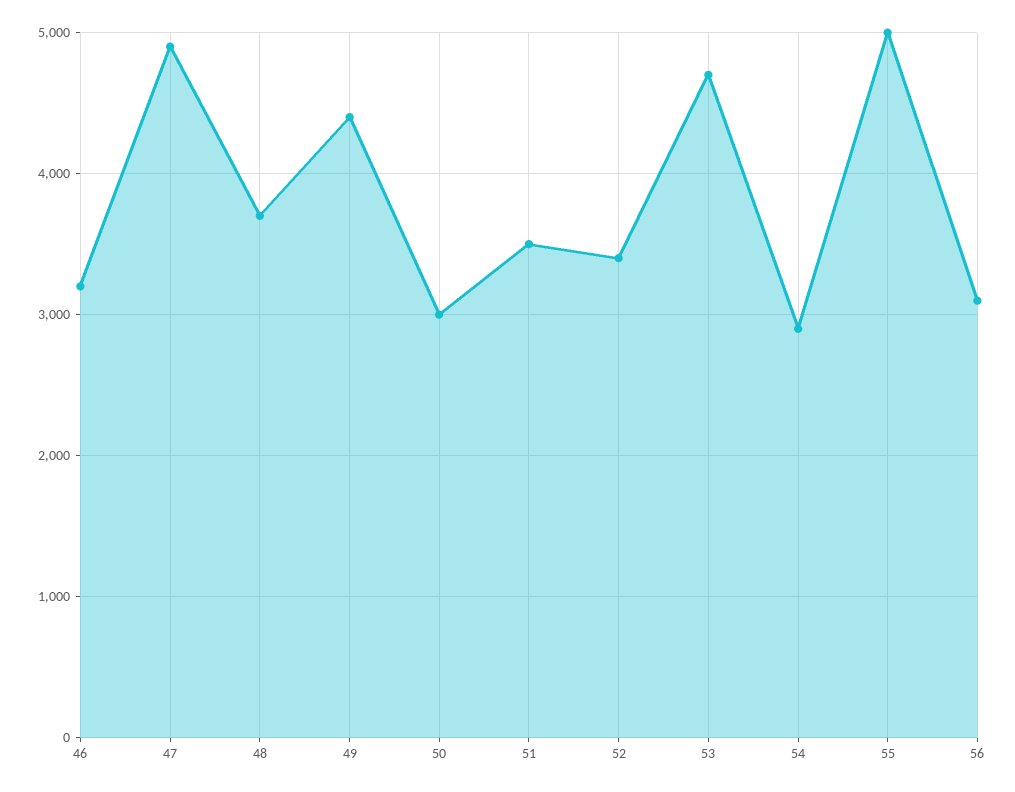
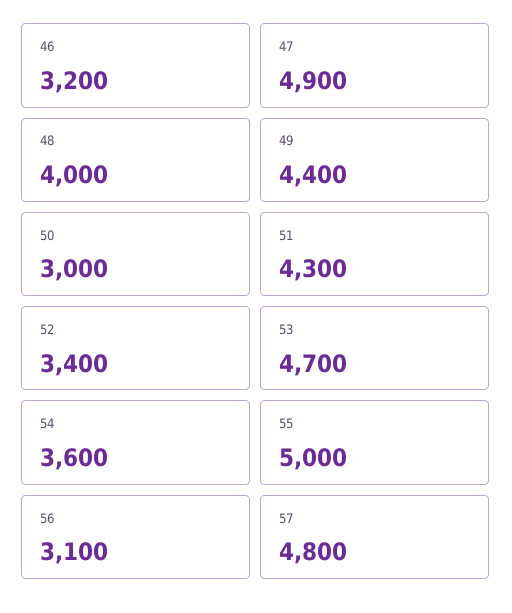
48: 3700 -> 4000
51: 3500 -> 4300
54: 2900 -> 3600
57: none -> 4800

